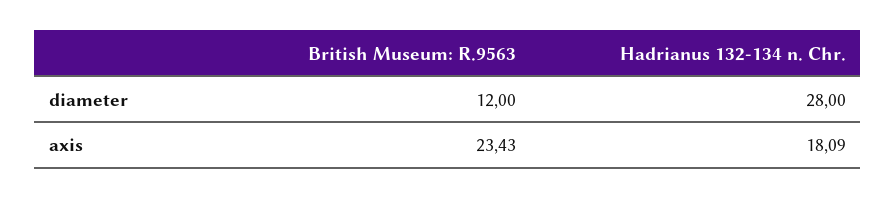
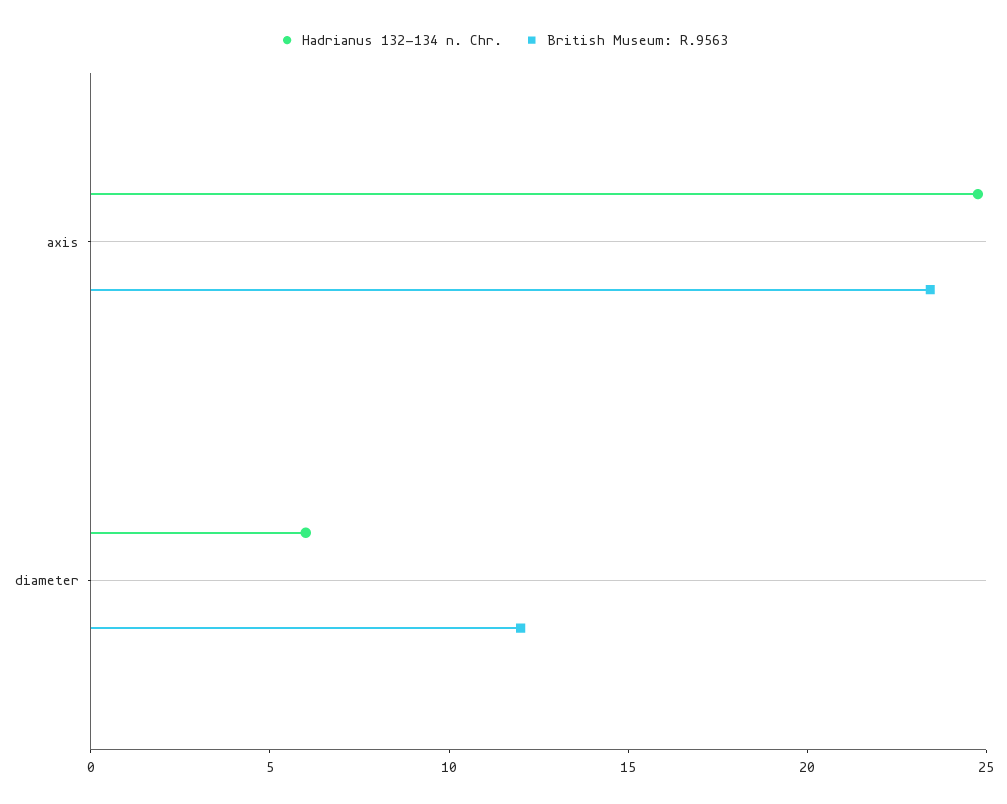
Hadrianus 132-134 n. Chr., diameter: 28 -> 6
Hadrianus 132-134 n. Chr., axis: 18.09 -> 25

